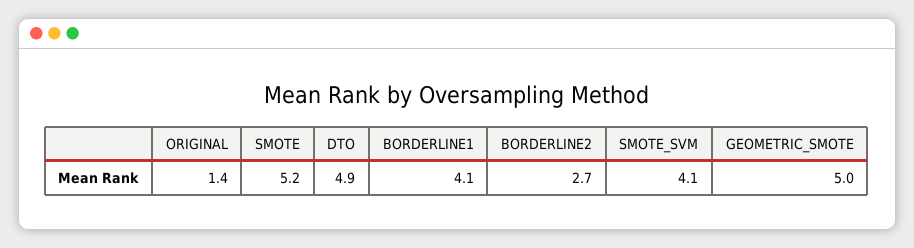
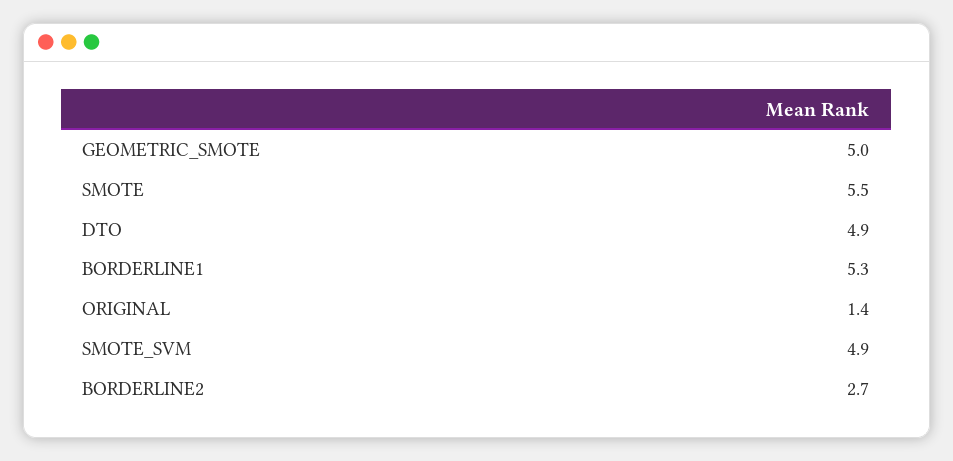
SMOTE: 5.2 -> 5.5
BORDERLINE1: 4.1 -> 5.3
SMOTE_SVM: 4.1 -> 4.9

